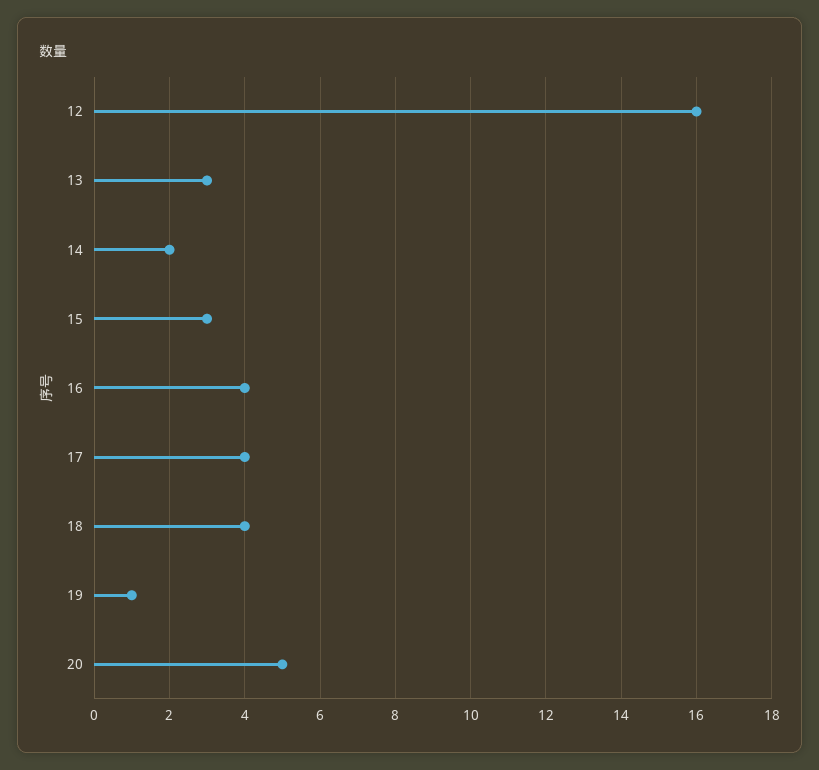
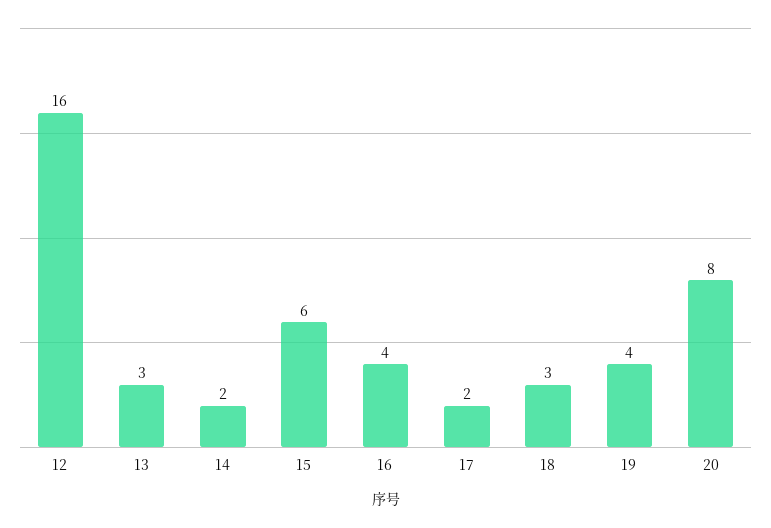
15: 3 -> 6
17: 4 -> 2
18: 4 -> 3
19: 1 -> 4
20: 5 -> 8

